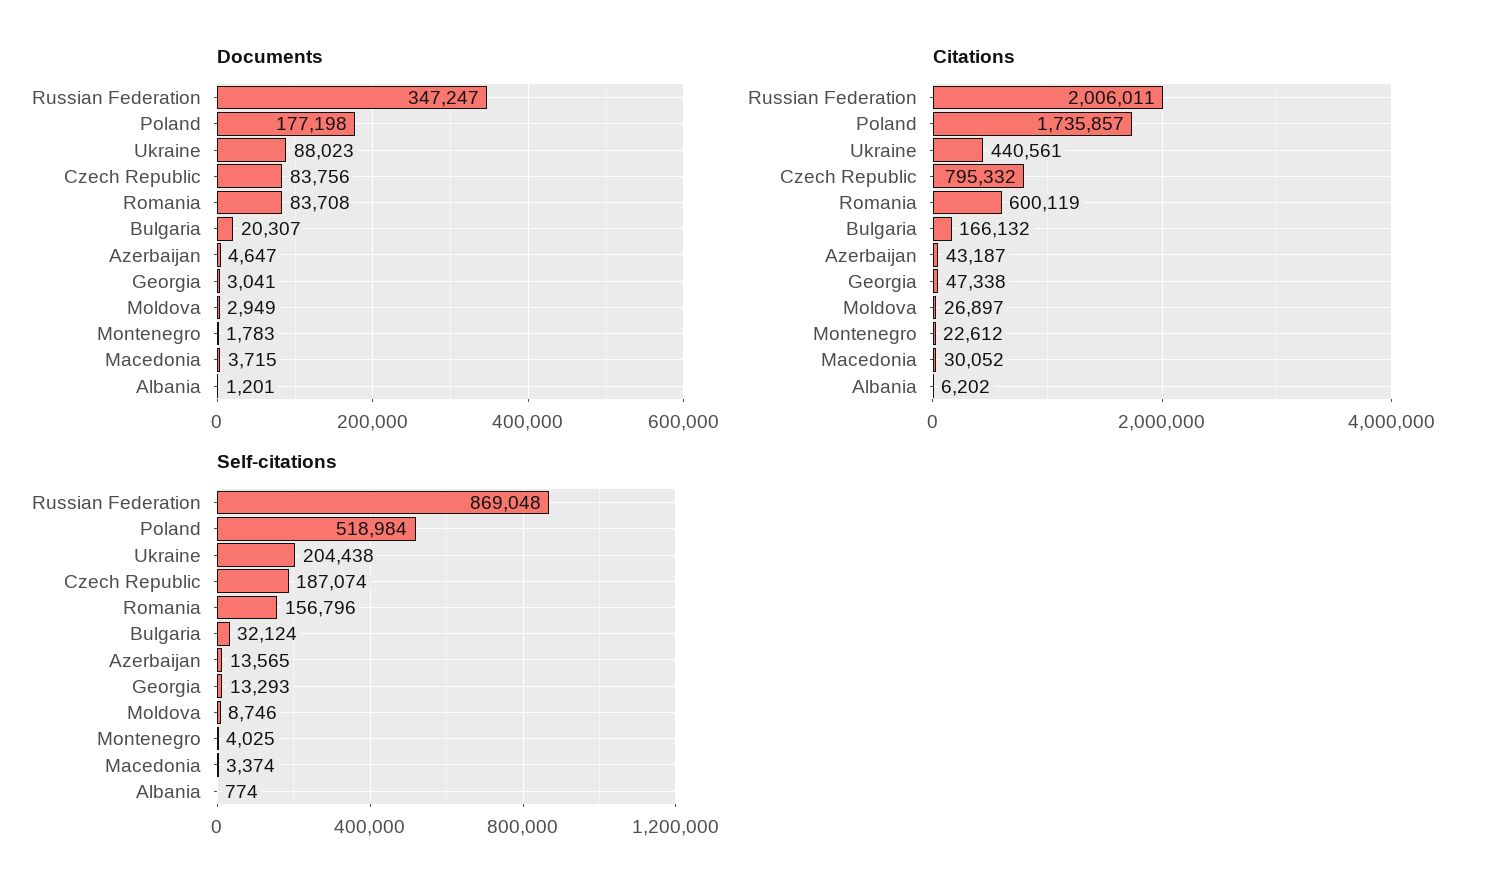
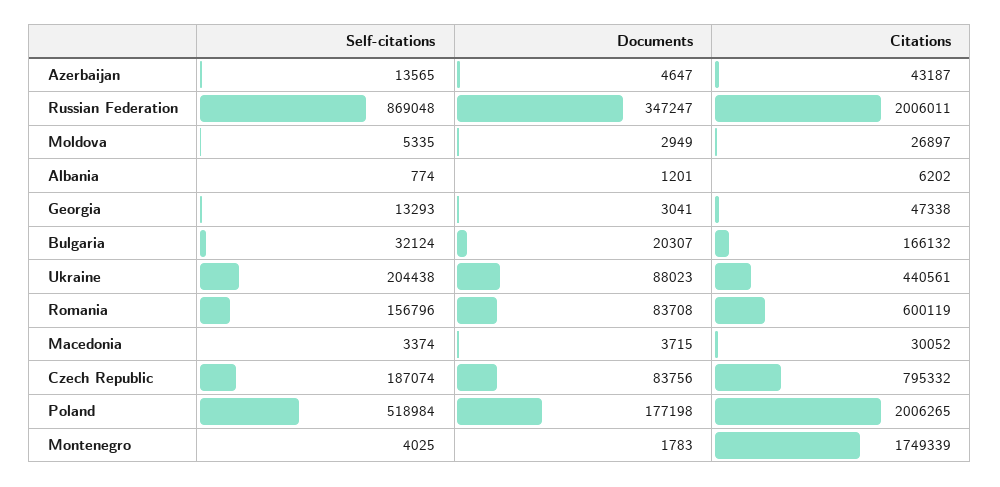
Citations, Poland: 1735857 -> 2006265
Citations, Montenegro: 22612 -> 1749339
Self-citations, Moldova: 8746 -> 5335

